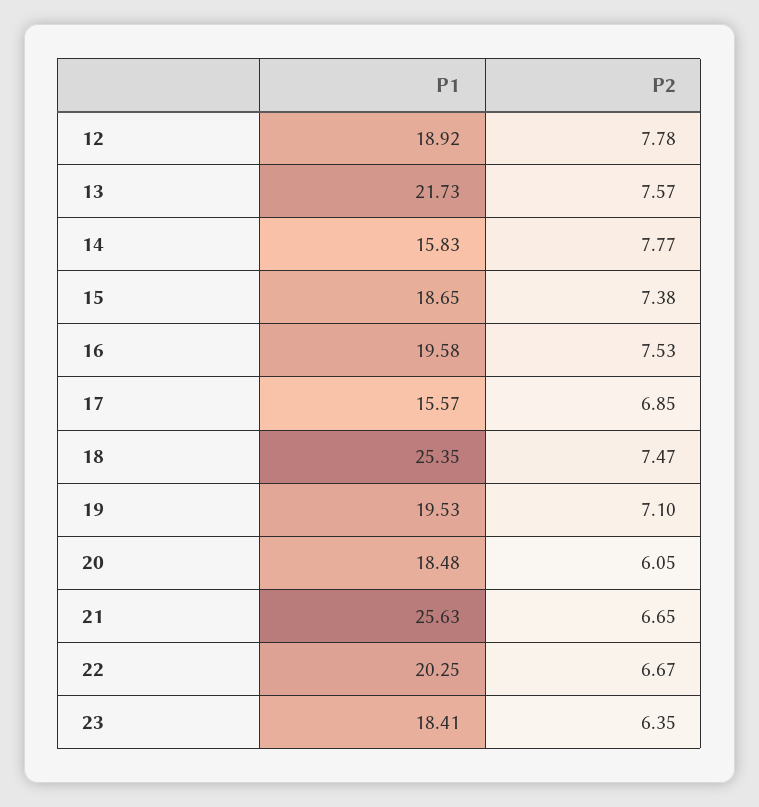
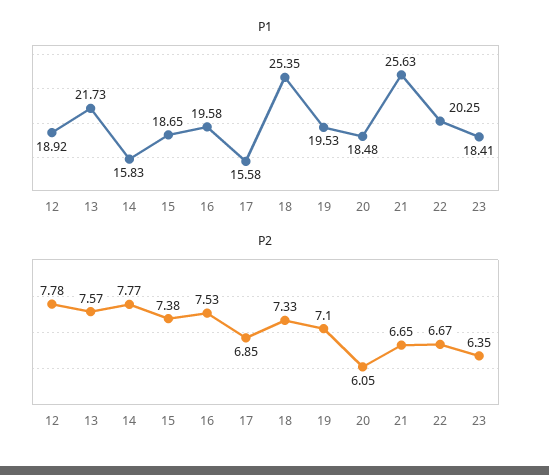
P1, 17: 15.57 -> 15.58
P2, 18: 7.47 -> 7.33

